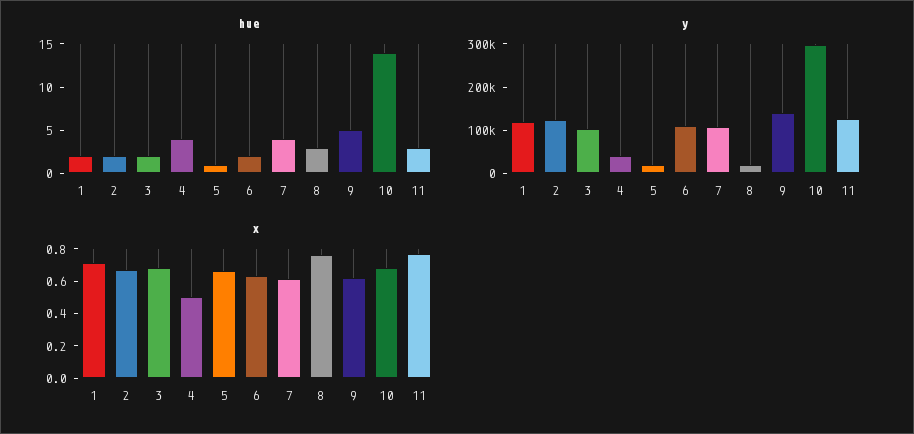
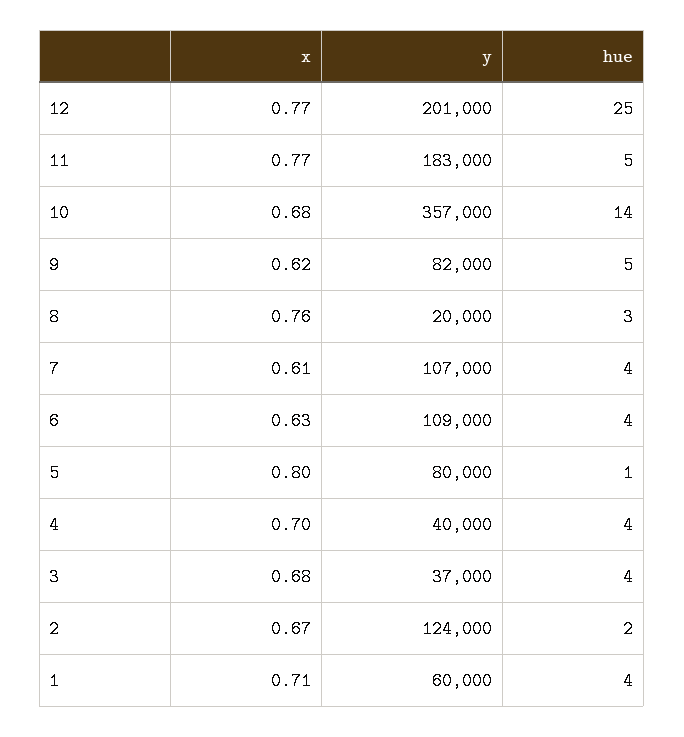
hue, 1: 2 -> 4
hue, 3: 2 -> 4
hue, 6: 2 -> 4
hue, 11: 3 -> 5
y, 1: 120000 -> 60000
y, 3: 100000 -> 37000
y, 5: 20000 -> 80000
y, 9: 140000 -> 82000
y, 10: 300000 -> 357000
y, 11: 120000 -> 183000
x, 4: 0.5 -> 0.7
x, 5: 0.65 -> 0.8
x, 12: none -> 0.77
y, 12: none -> 201000
hue, 12: none -> 25

